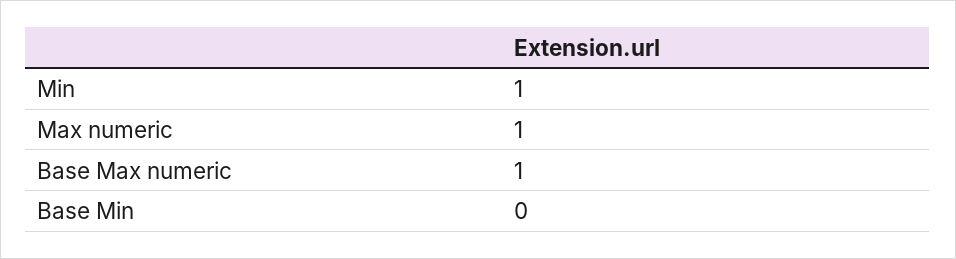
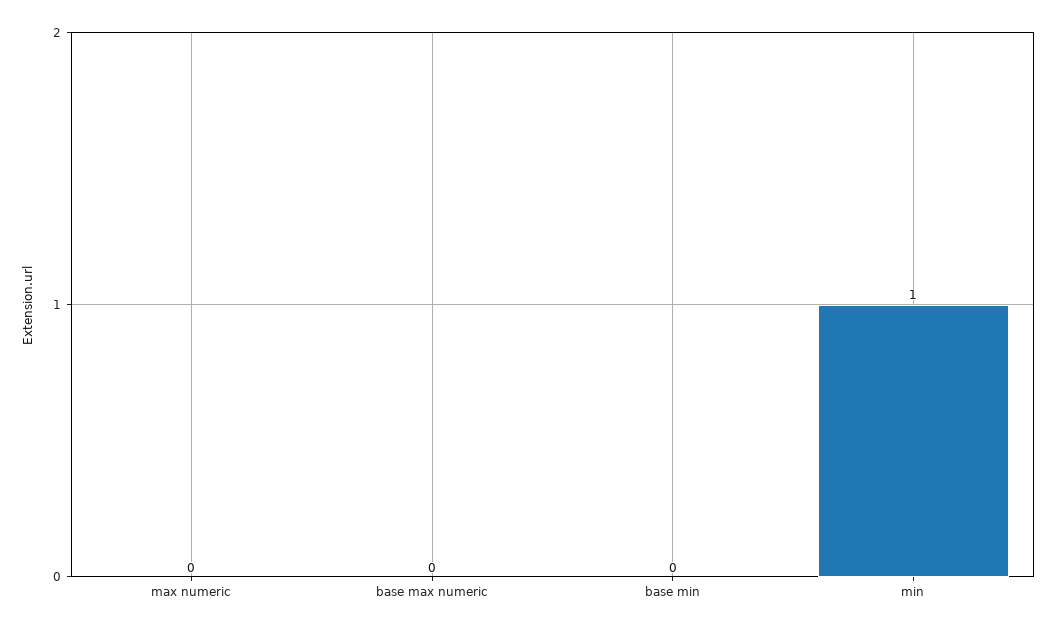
Max numeric: 1 -> 0
Base Max numeric: 1 -> 0

